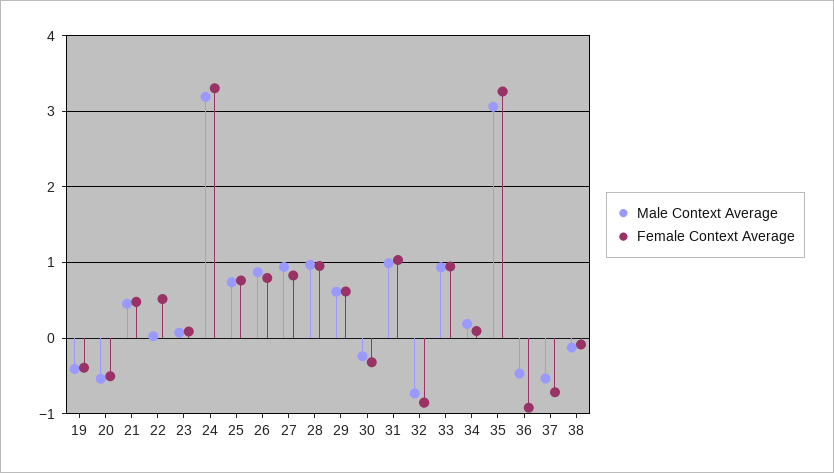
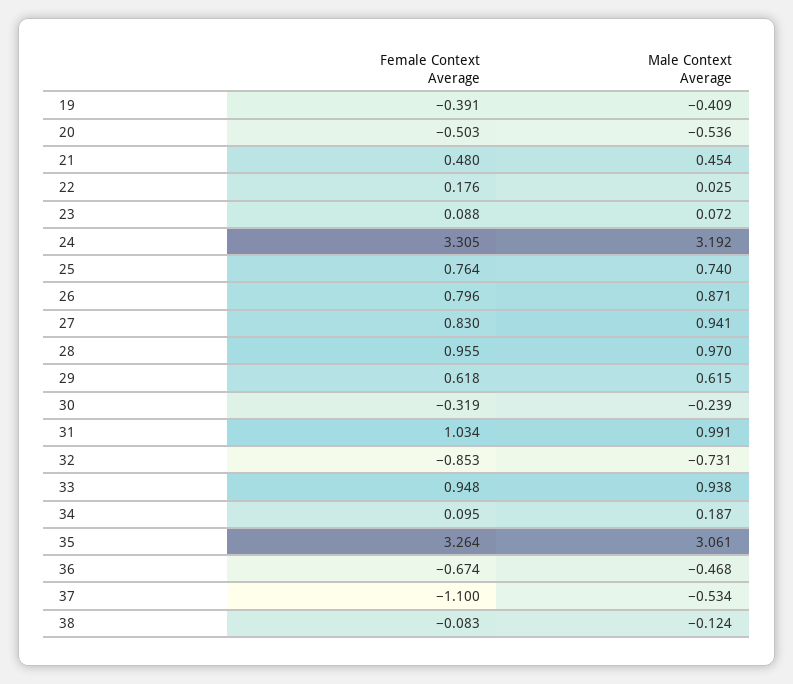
Female Context Average, 22: 0.5 -> 0.176
Female Context Average, 36: -0.9 -> -0.674
Female Context Average, 37: -0.7 -> -1.1

